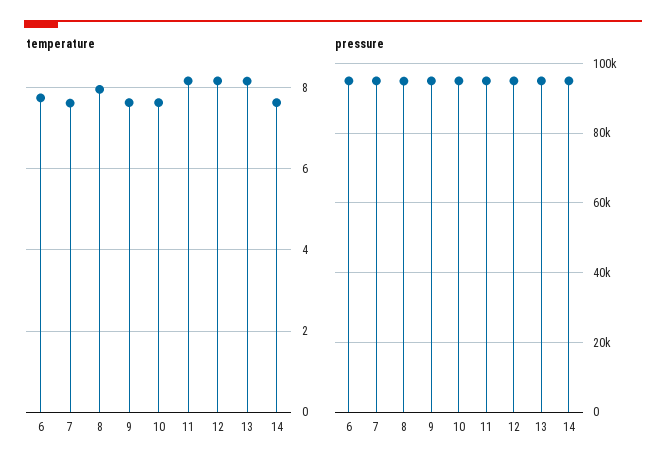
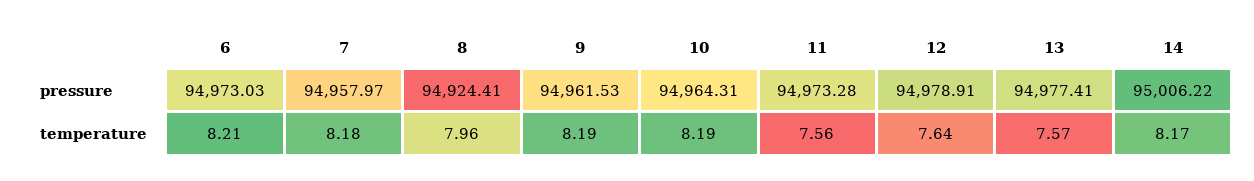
temperature, 6: 7.8 -> 8.21
temperature, 7: 7.6 -> 8.18
temperature, 9: 7.6 -> 8.19
temperature, 10: 7.6 -> 8.19
temperature, 11: 8.2 -> 7.56
temperature, 12: 8.2 -> 7.64
temperature, 13: 8.2 -> 7.57
temperature, 14: 7.6 -> 8.17

